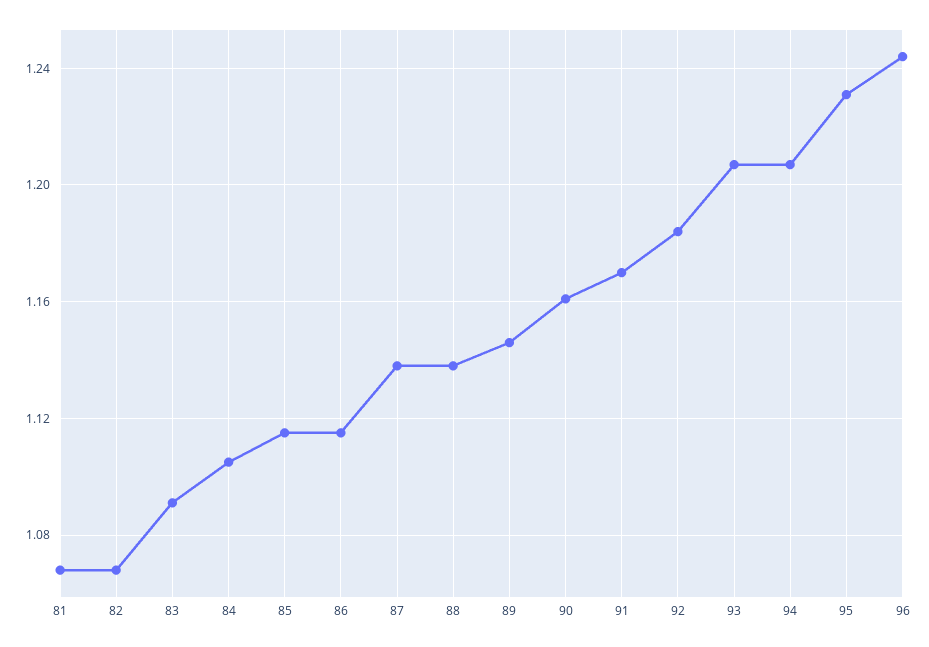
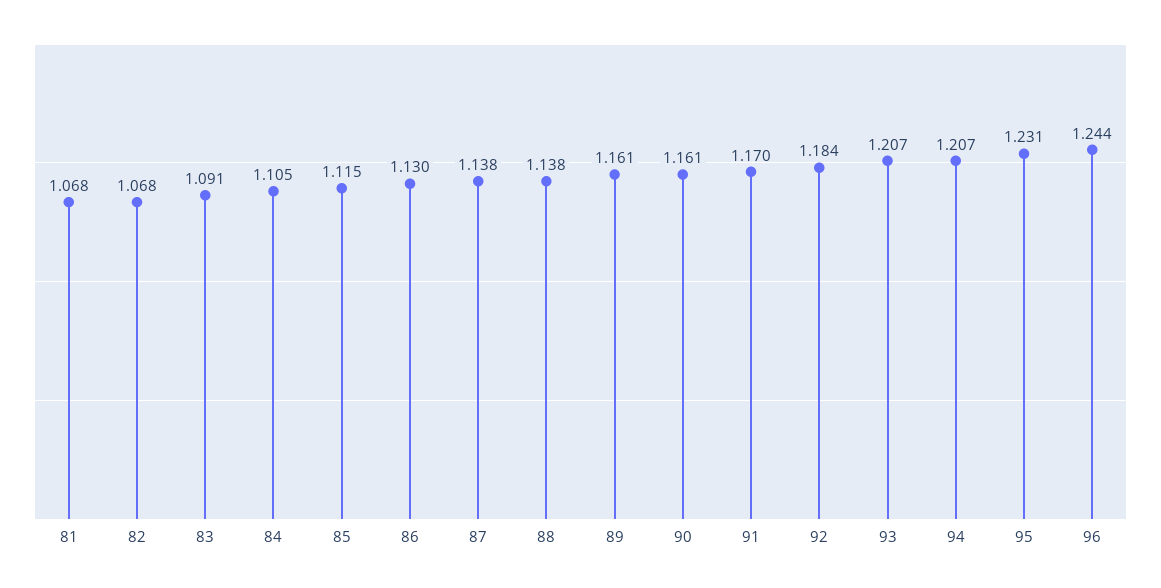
86: 1.115 -> 1.13
89: 1.145 -> 1.161

